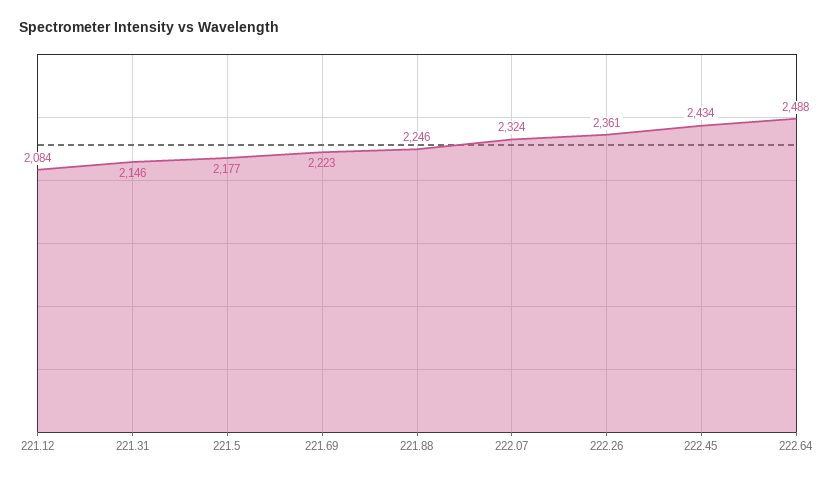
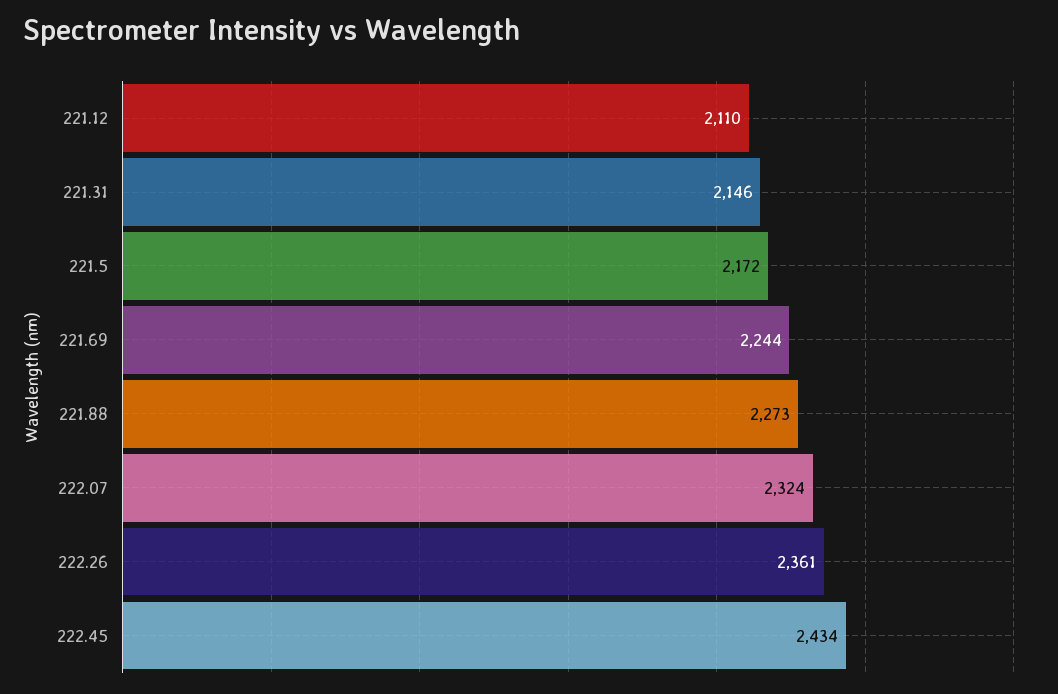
221.12: 2084 -> 2110
221.5: 2177 -> 2172
221.69: 2223 -> 2244
221.88: 2246 -> 2273
222.64: 2488 -> none

